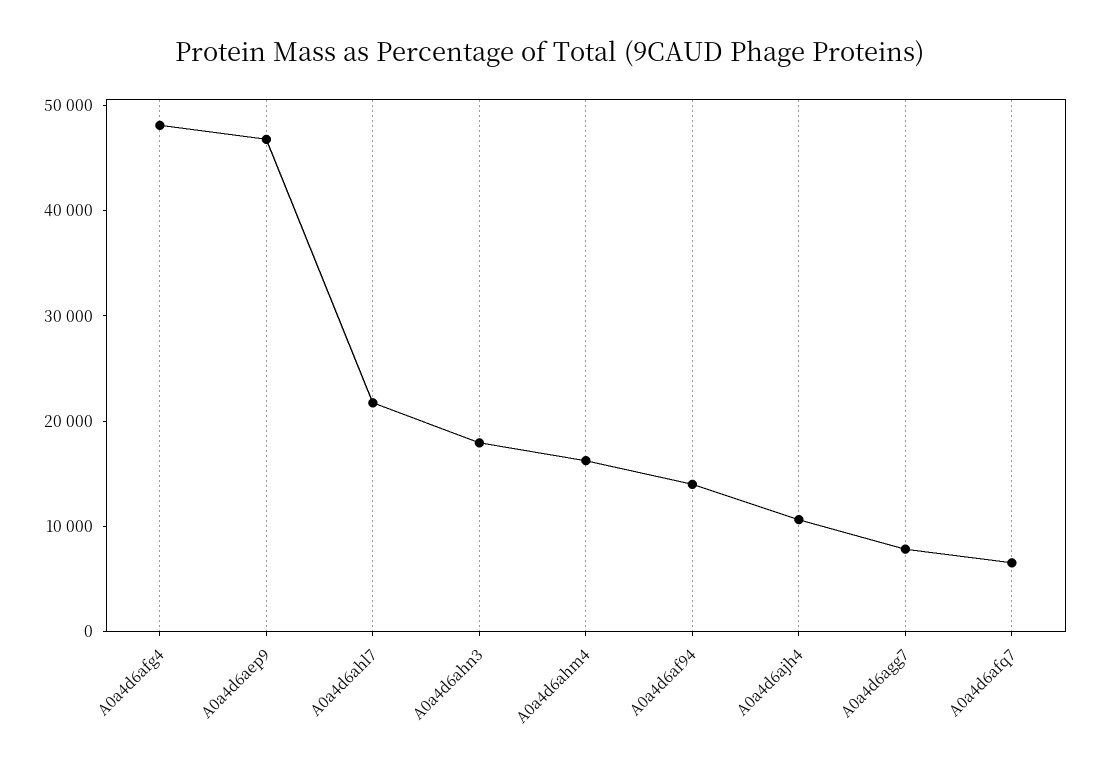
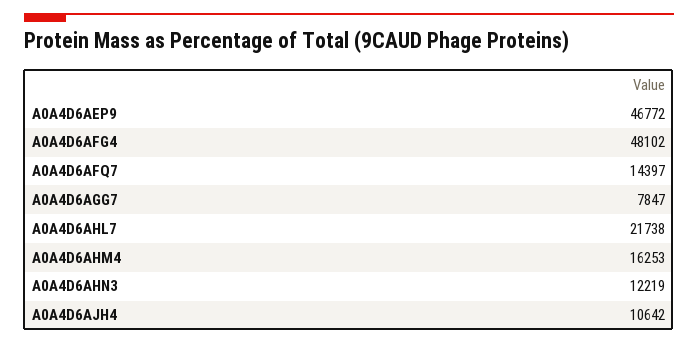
A0a4d6ahn3: 18000 -> 12219
A0a4d6af94: 14000 -> none
A0a4d6afq7: 6000 -> 14397

